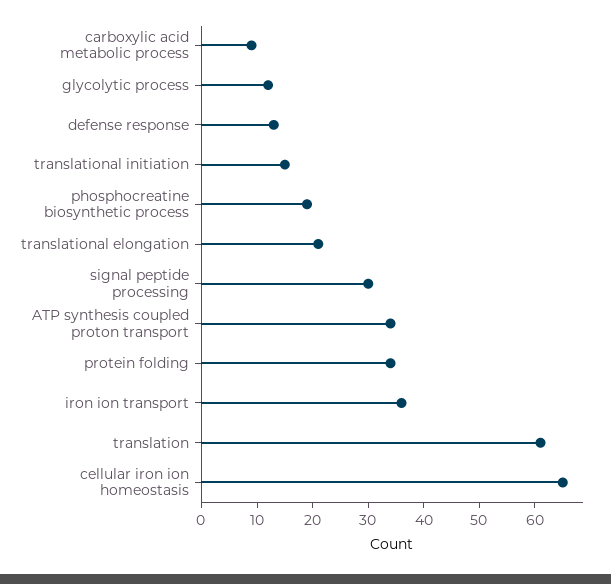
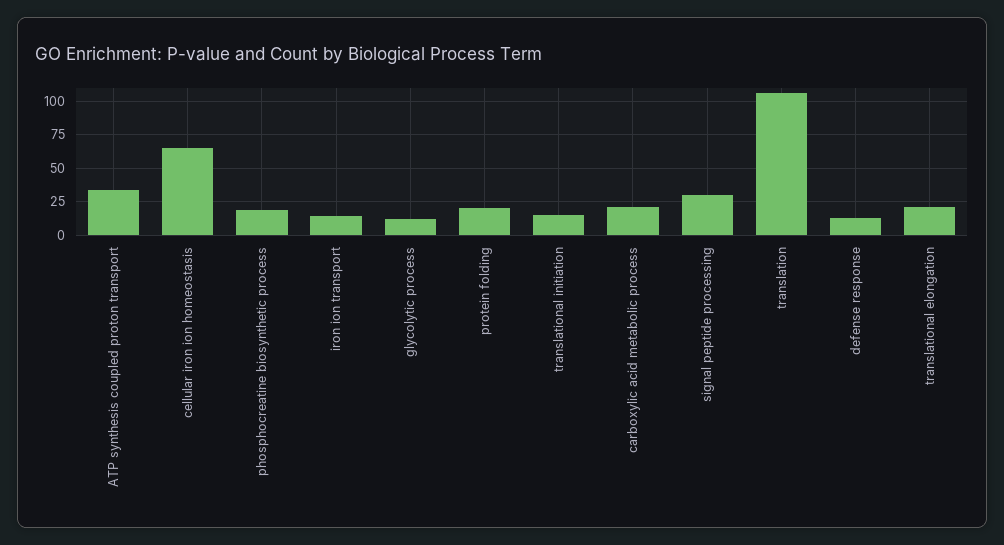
carboxylic acid metabolic process: 10 -> 20
protein folding: 35 -> 20
iron ion transport: 35 -> 15
translation: 60 -> 105

